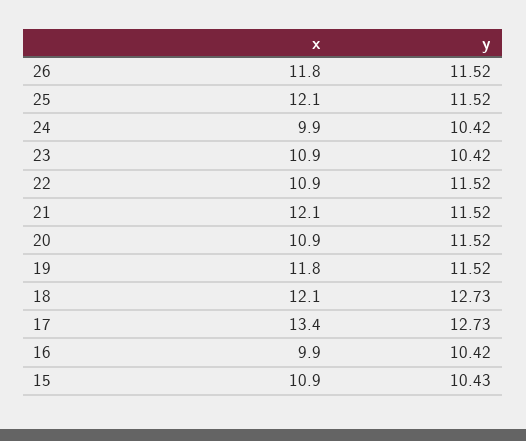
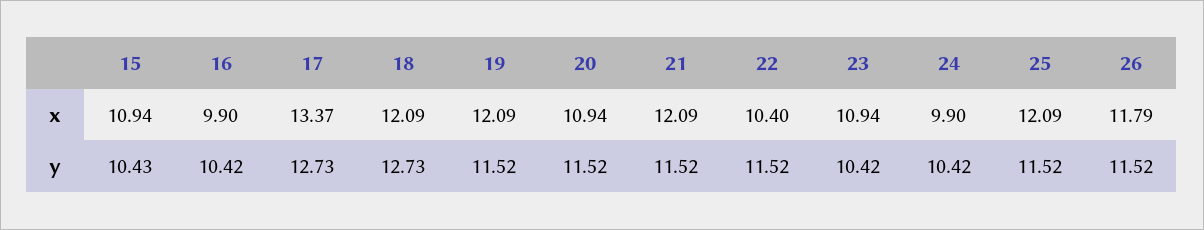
x, 22: 10.9 -> 10.4
x, 19: 11.8 -> 12.09

